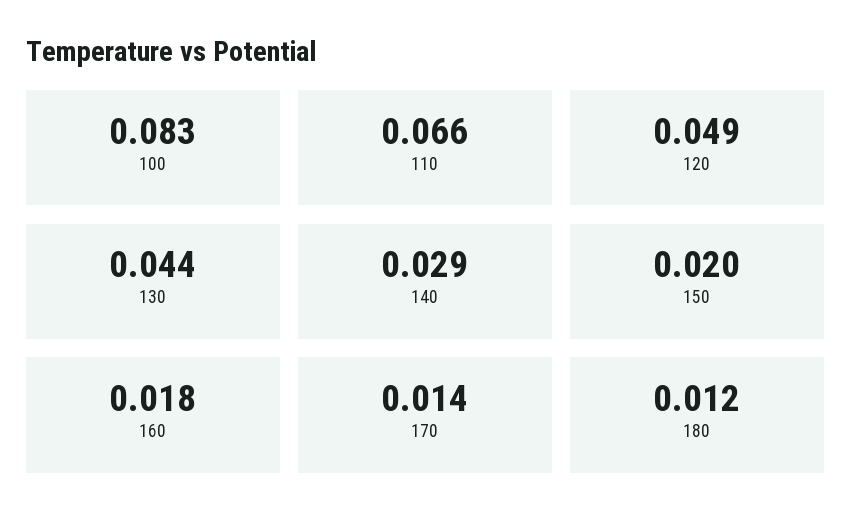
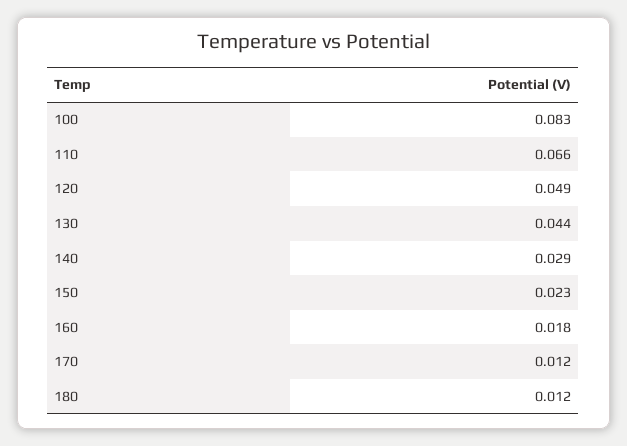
150: 0.02 -> 0.023
170: 0.014 -> 0.012

